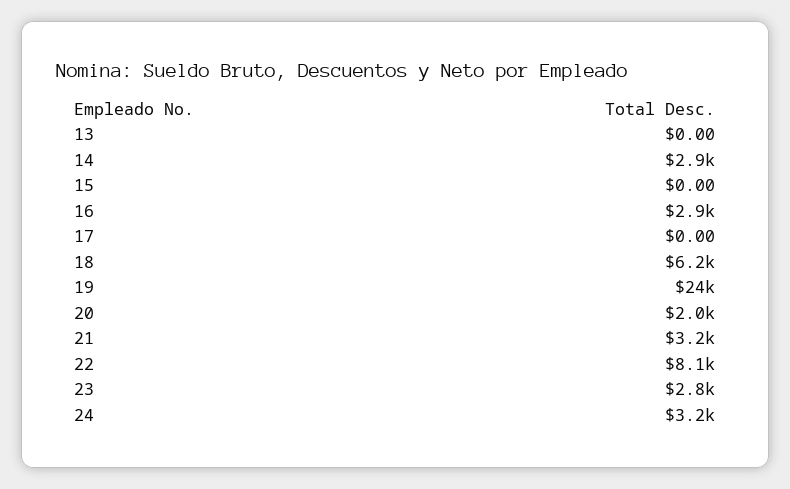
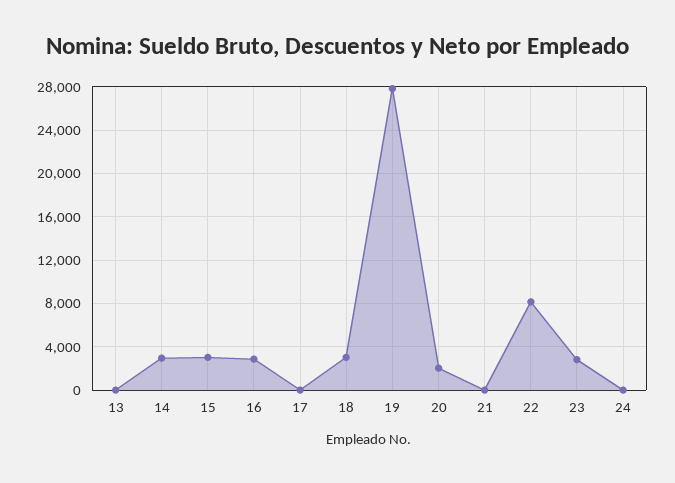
15: 0 -> 3000
18: 6200 -> 3000
19: 24000 -> 28000
21: 3200 -> 0
24: 3200 -> 0

